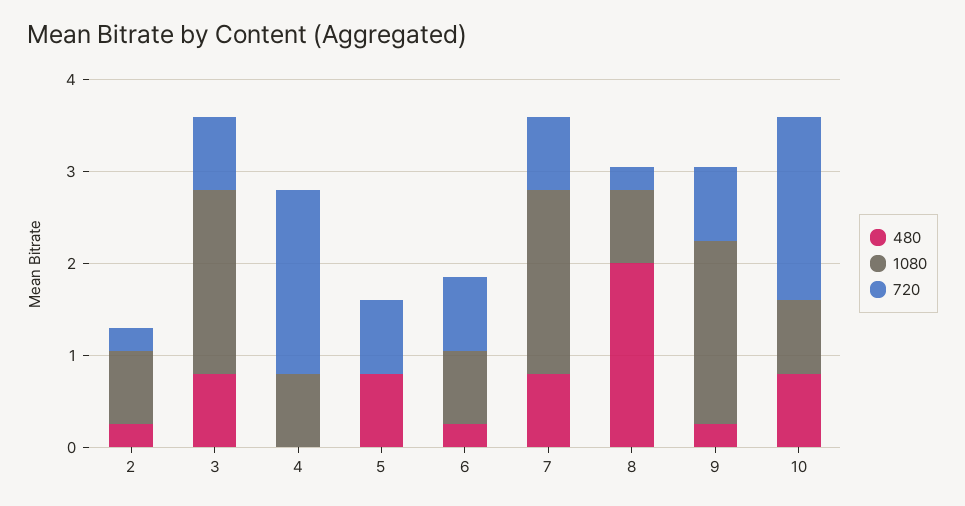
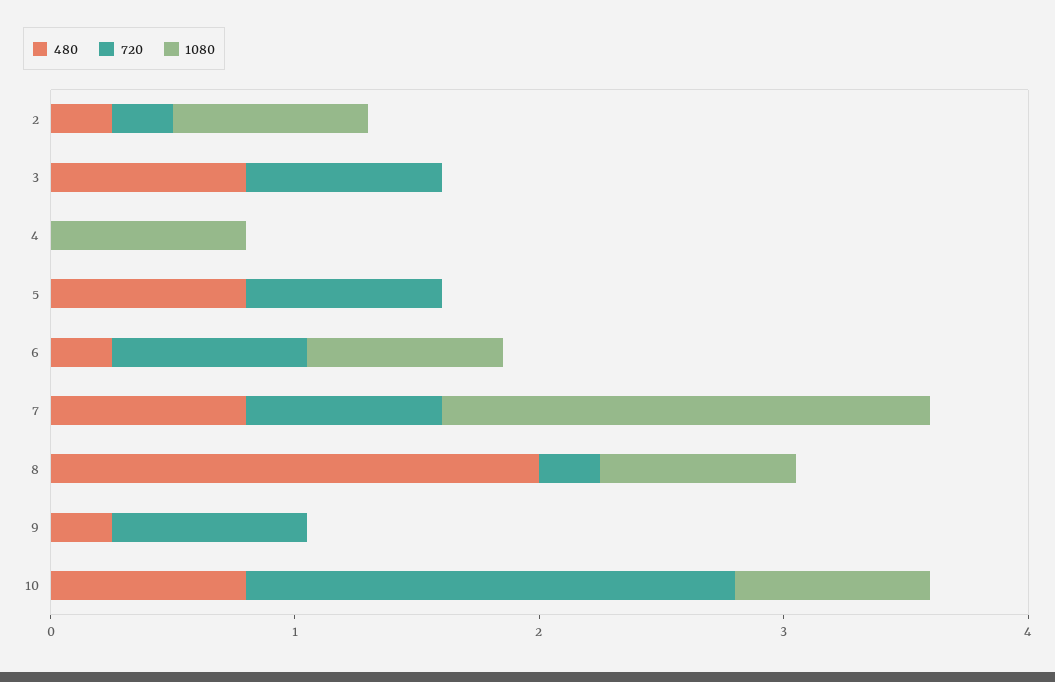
1080, 3: 2 -> 0
720, 4: 2 -> 0
1080, 9: 2 -> 0

